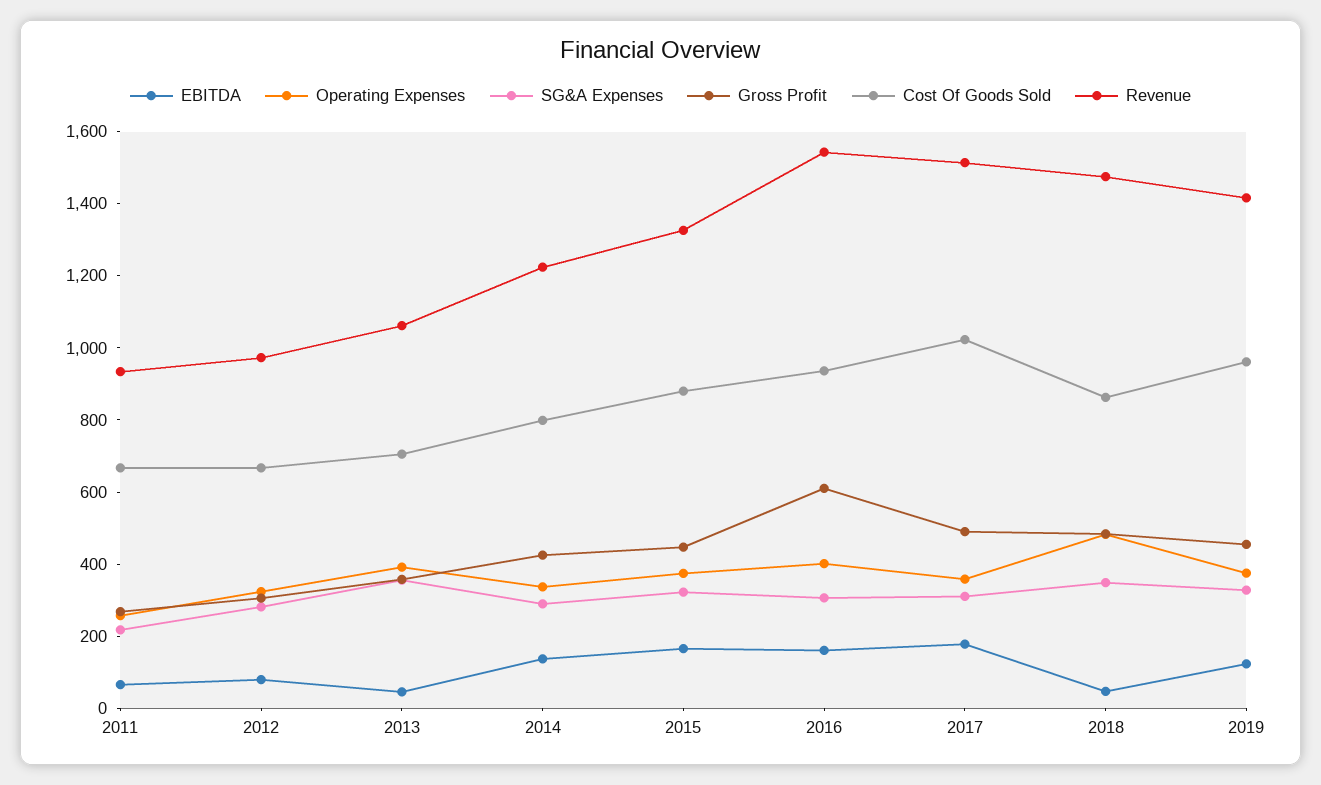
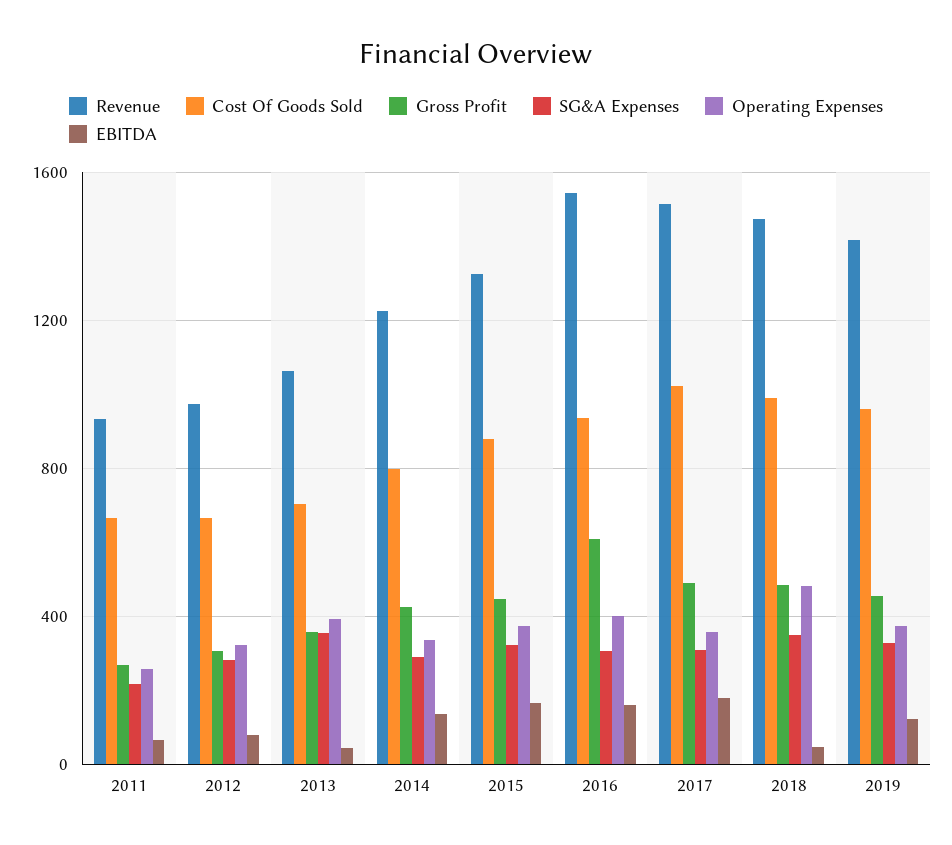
Cost Of Goods Sold, 2018: 850 -> 1000

